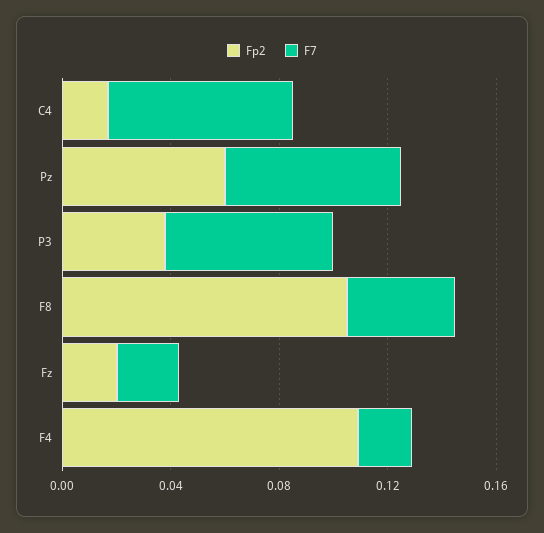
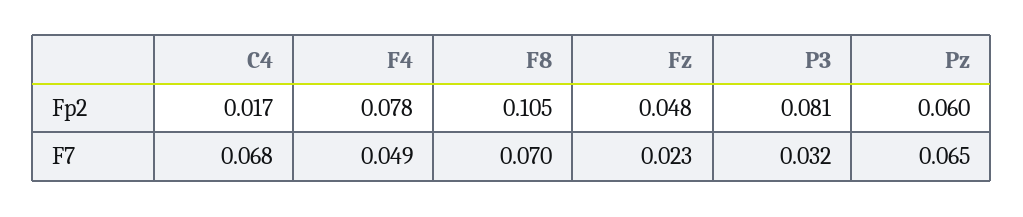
Fp2, P3: 0.04 -> 0.081
F7, P3: 0.06 -> 0.032
F7, F8: 0.04 -> 0.07
Fp2, Fz: 0.02 -> 0.048
Fp2, F4: 0.11 -> 0.078
F7, F4: 0.02 -> 0.049

